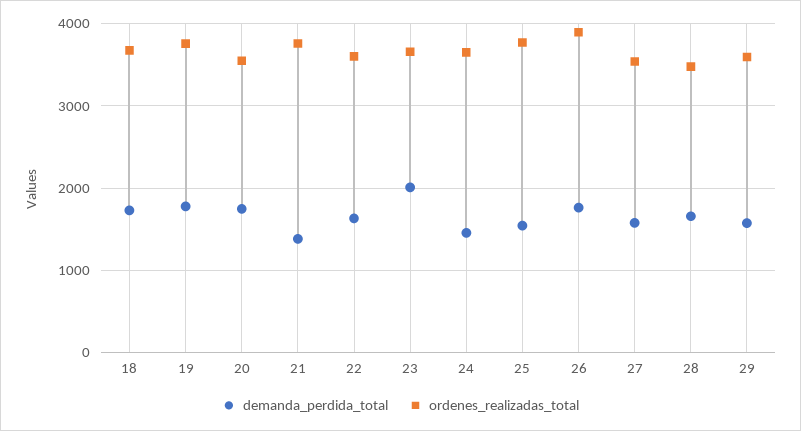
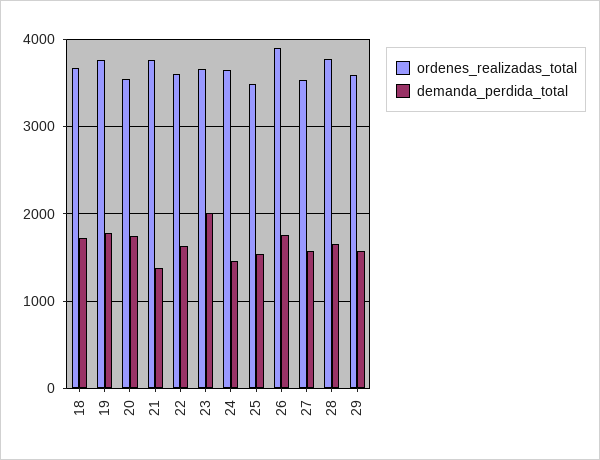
ordenes_realizadas_total, 25: 3800 -> 3500
ordenes_realizadas_total, 28: 3500 -> 3800

